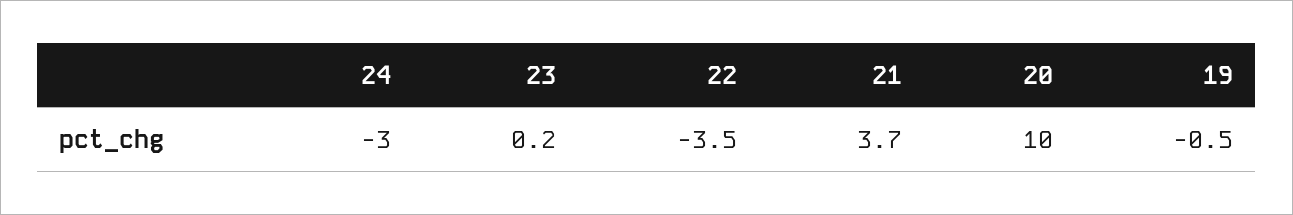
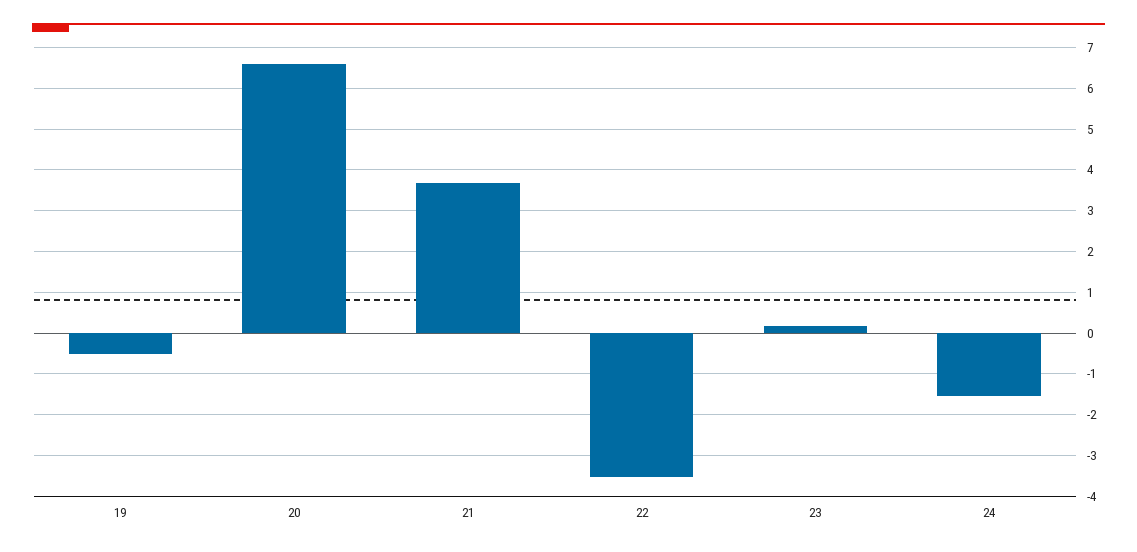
24: -3 -> -1.6
20: 10 -> 6.6

